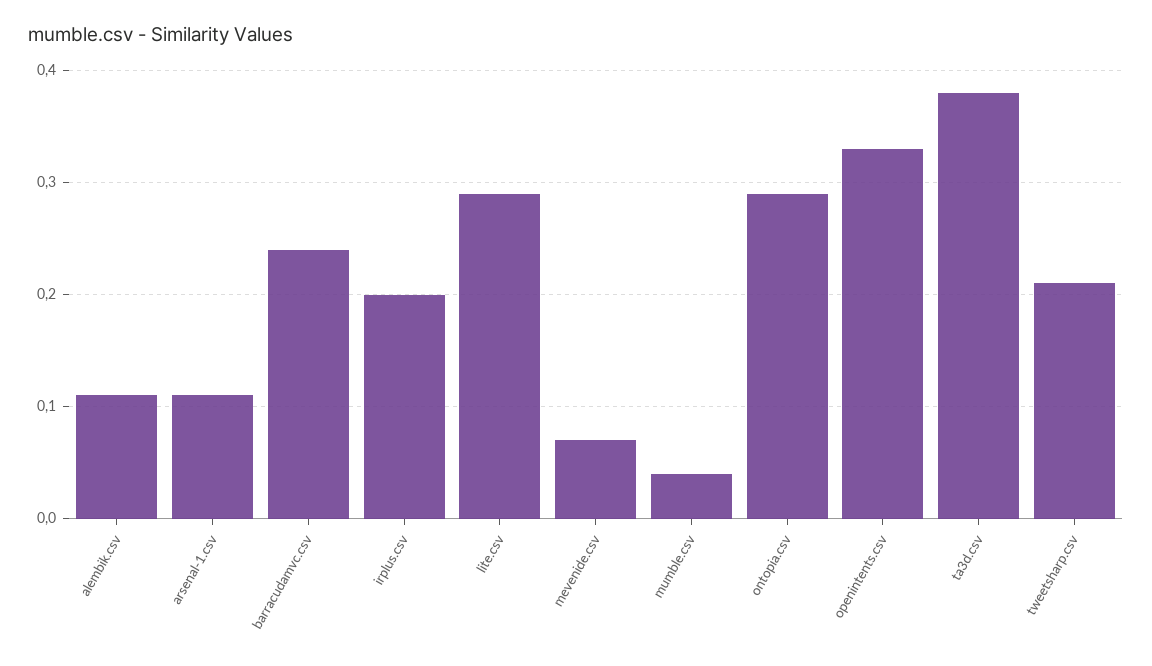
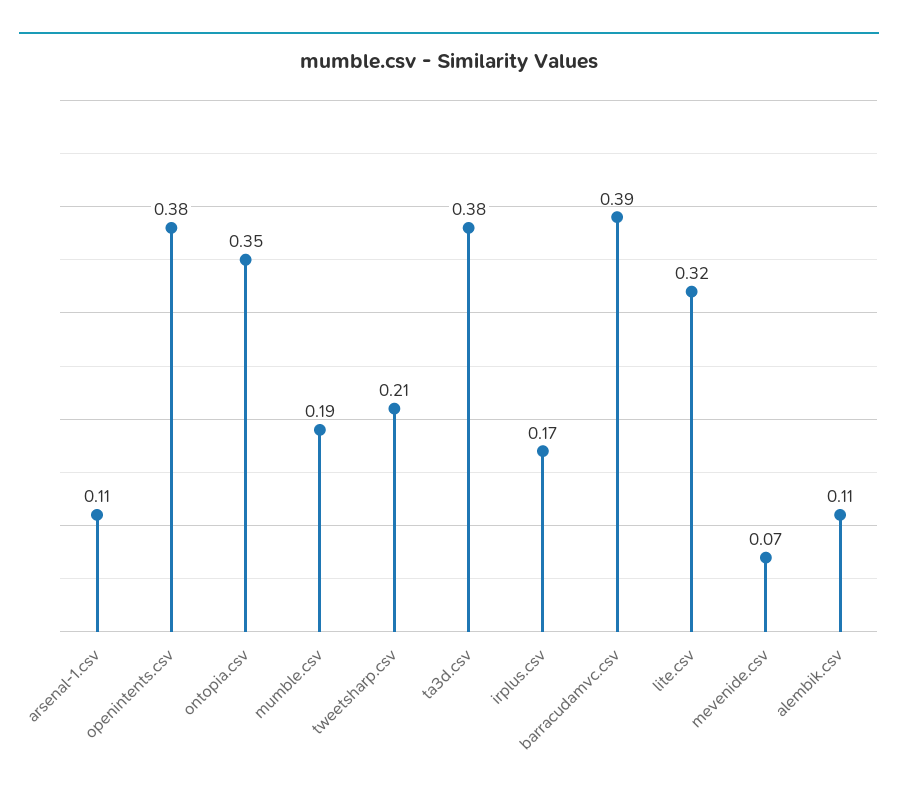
barracudamvc.csv: 0.24 -> 0.39
irplus.csv: 0.2 -> 0.17
lite.csv: 0.29 -> 0.32
mumble.csv: 0.04 -> 0.19
ontopia.csv: 0.29 -> 0.35
openintents.csv: 0.33 -> 0.38

